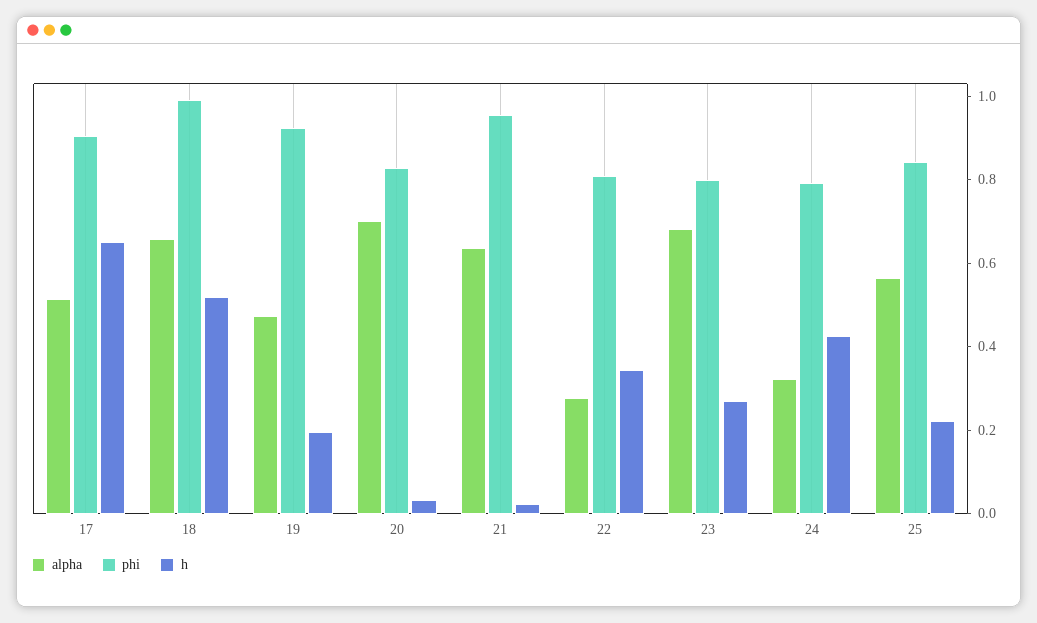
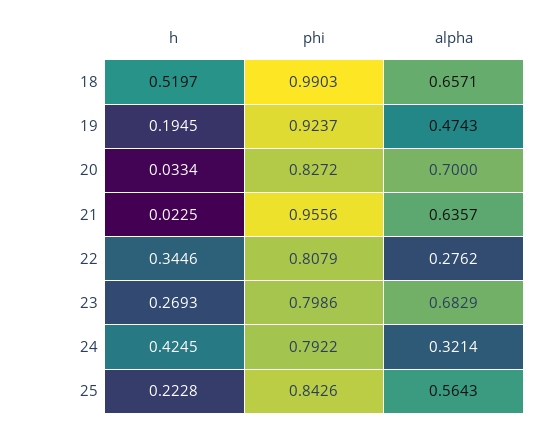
alpha, 17: 0.5 -> none
phi, 17: 0.9 -> none
h, 17: 0.65 -> none

